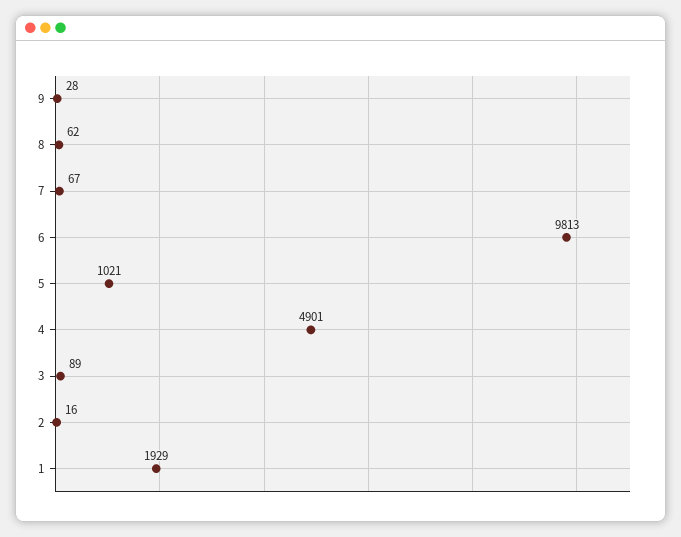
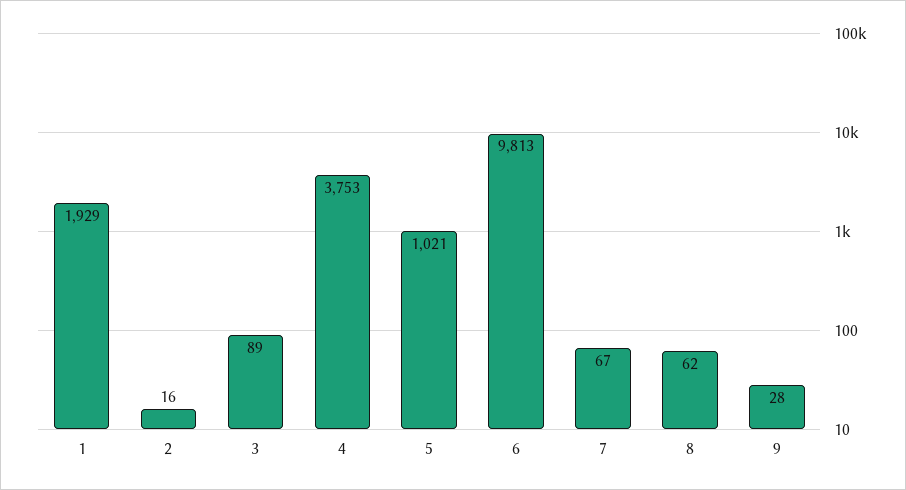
4: 4901 -> 3753

